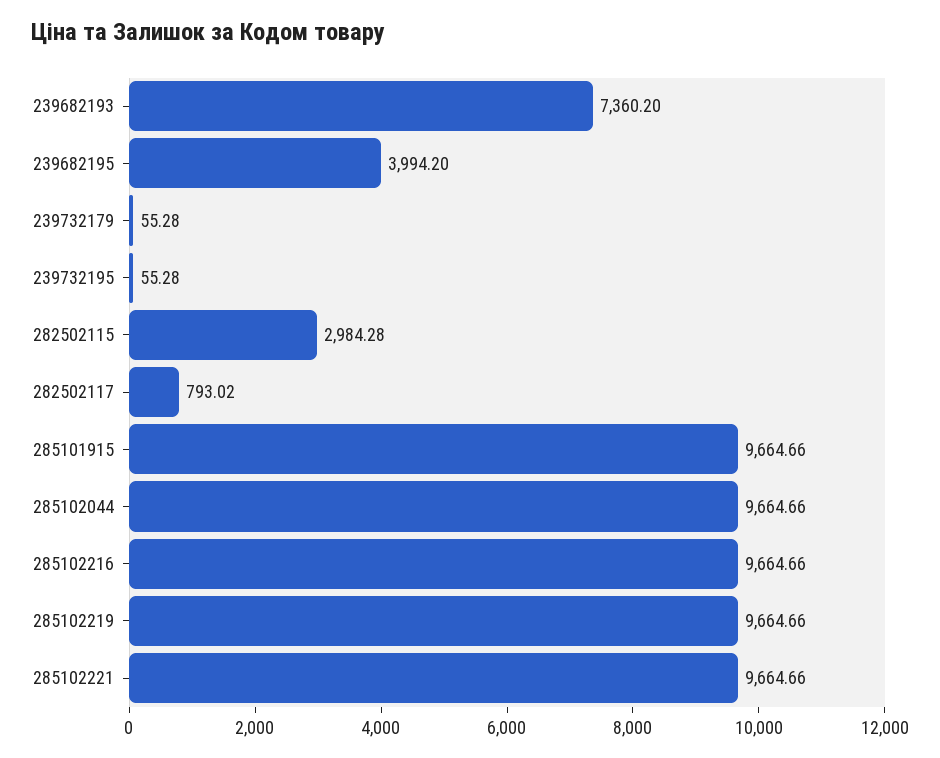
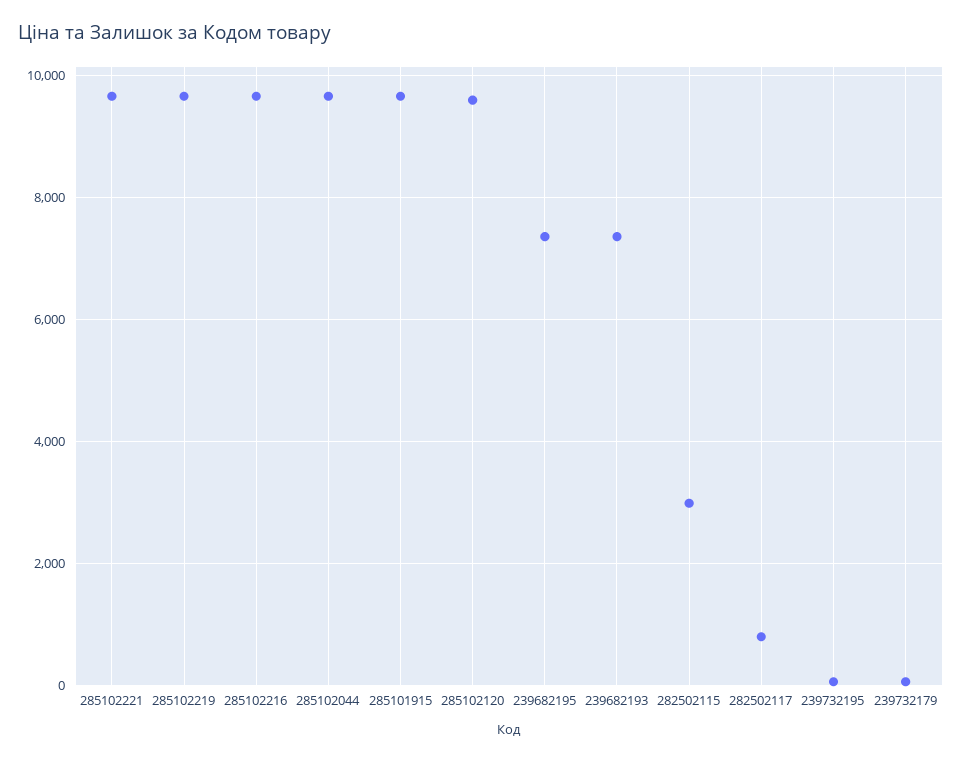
239682195: 3994.2 -> 7400
285102120: none -> 9600

